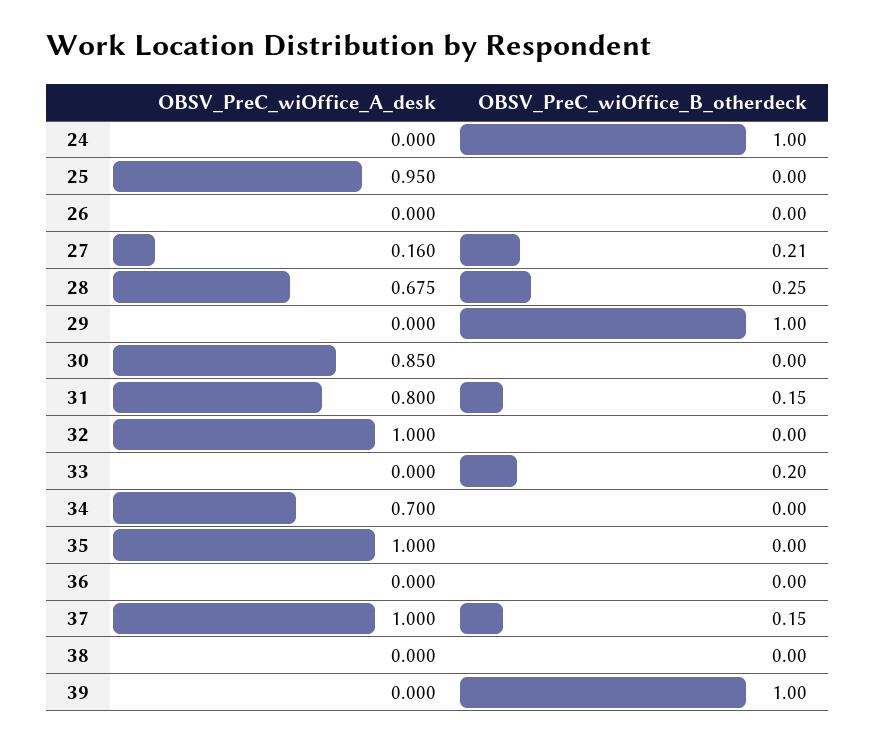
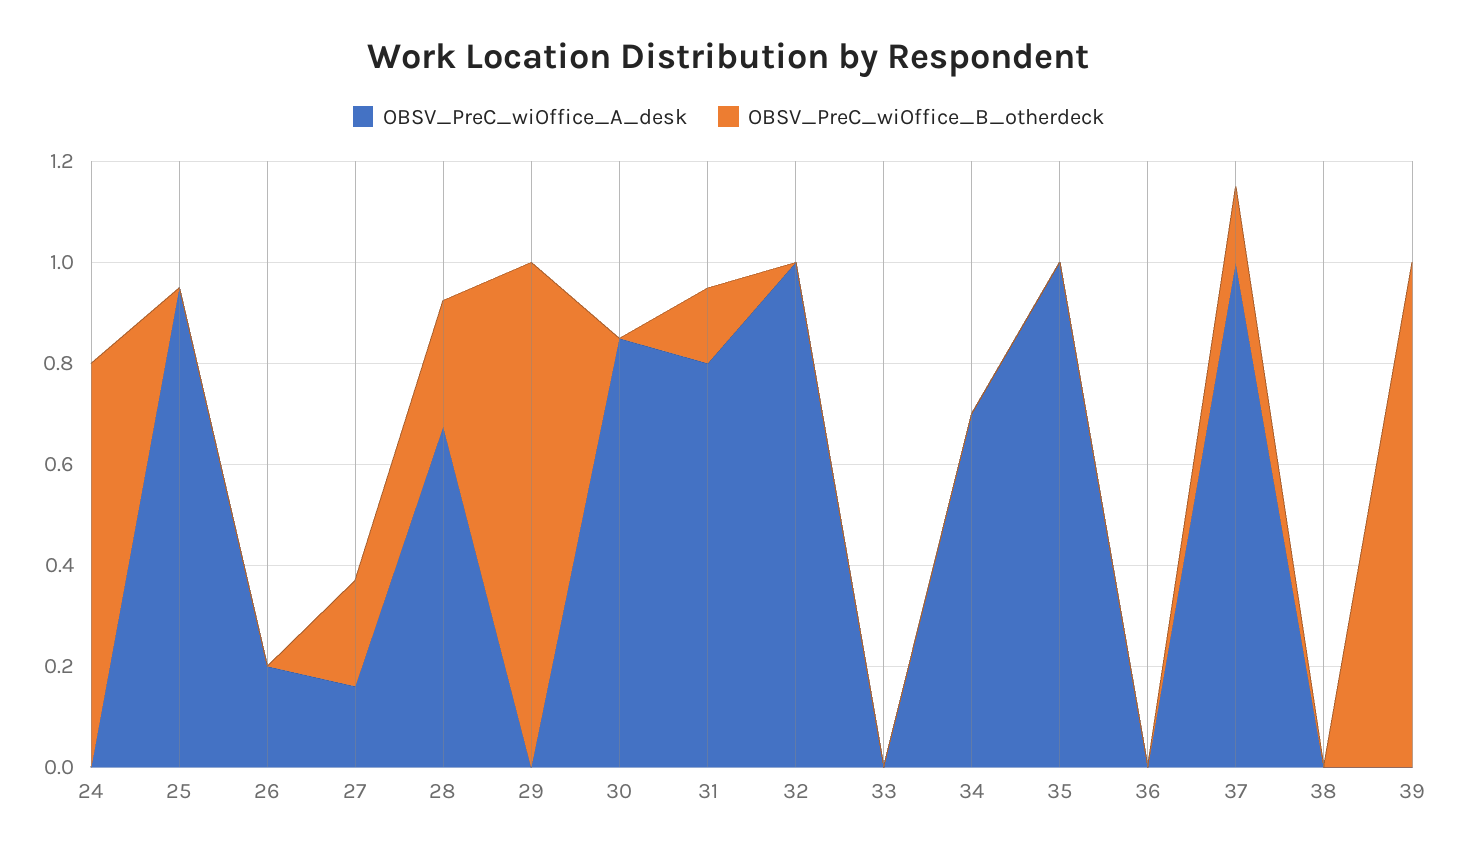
OBSV_PreC_wiOffice_B_otherdeck, 24: 1 -> 0.8
OBSV_PreC_wiOffice_A_desk, 26: 0 -> 0.2
OBSV_PreC_wiOffice_B_otherdeck, 33: 0.2 -> 0

